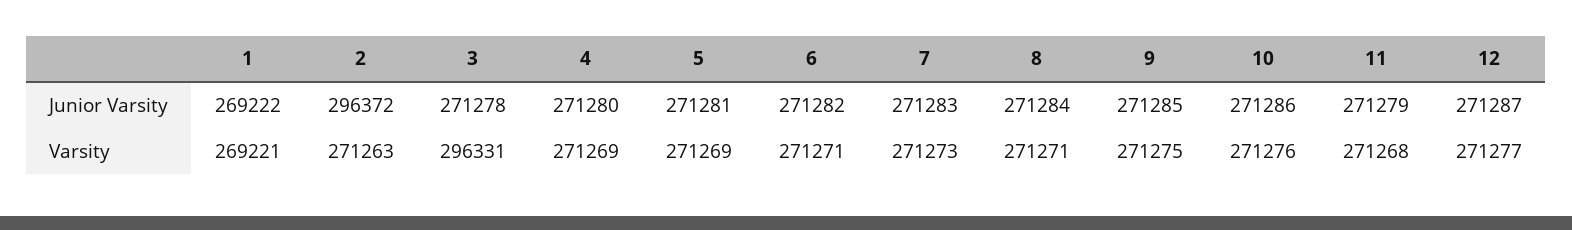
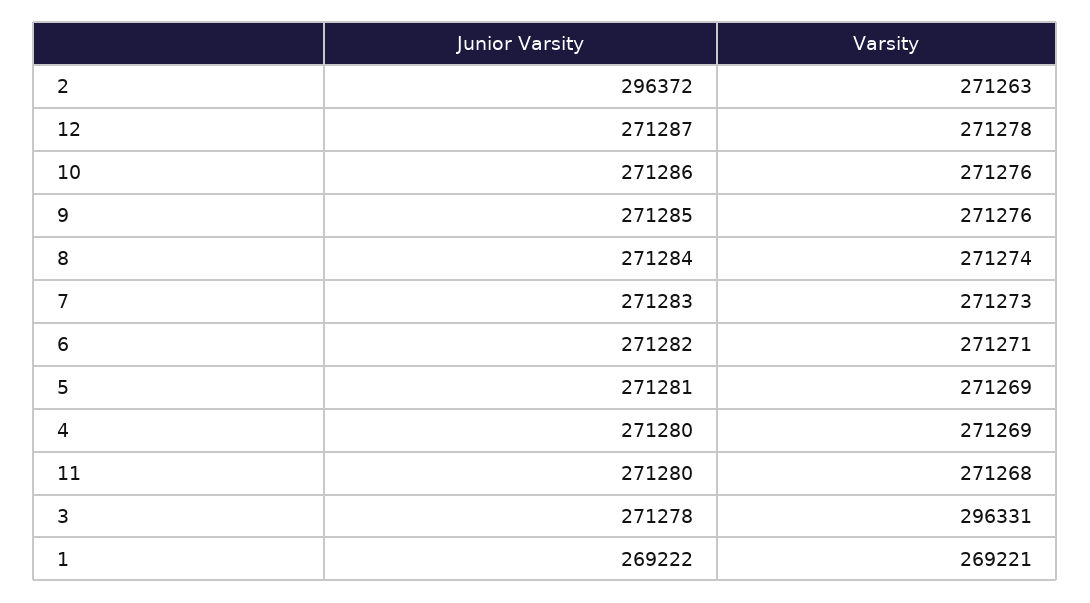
11, Junior Varsity: 271279 -> 271280
8, Varsity: 271271 -> 271274
9, Varsity: 271275 -> 271276
12, Varsity: 271277 -> 271278

